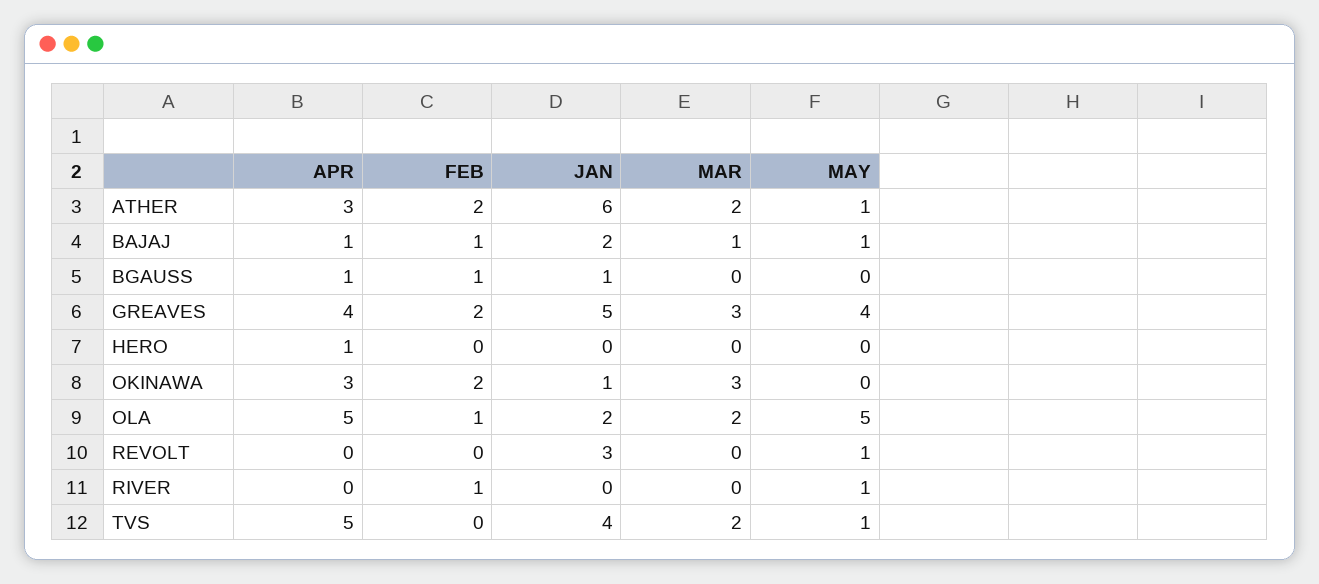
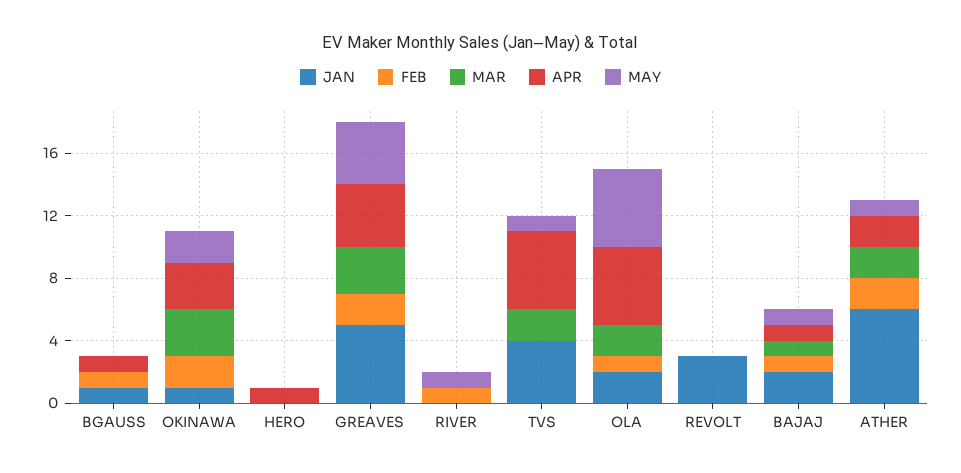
APR, ATHER: 3 -> 2
MAY, OKINAWA: 0 -> 2
MAY, REVOLT: 1 -> 0

